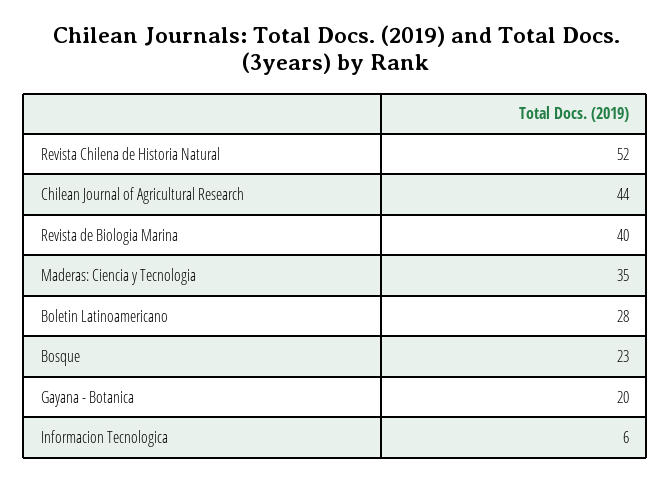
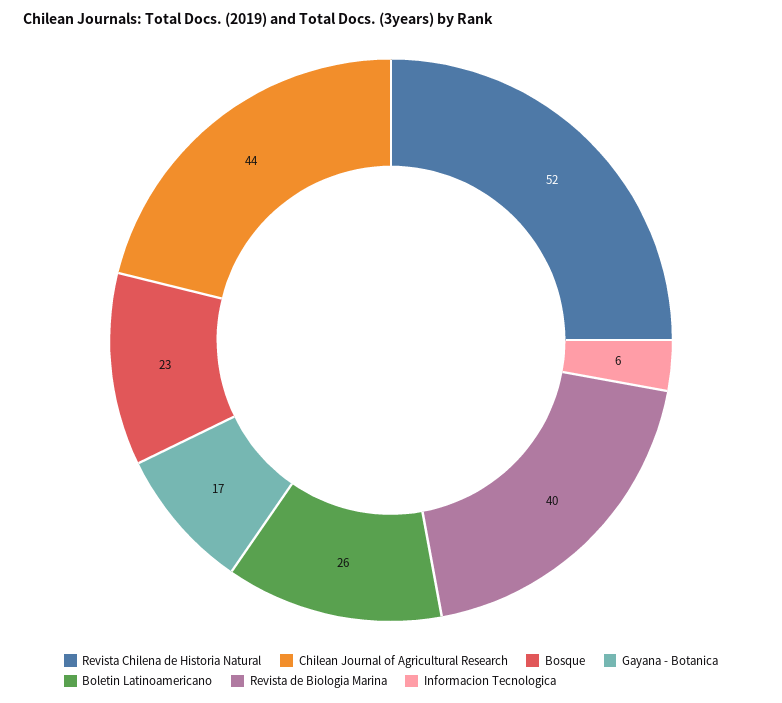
Maderas: Ciencia y Tecnologia: 35 -> none
Boletin Latinoamericano: 28 -> 26
Gayana - Botanica: 20 -> 17

